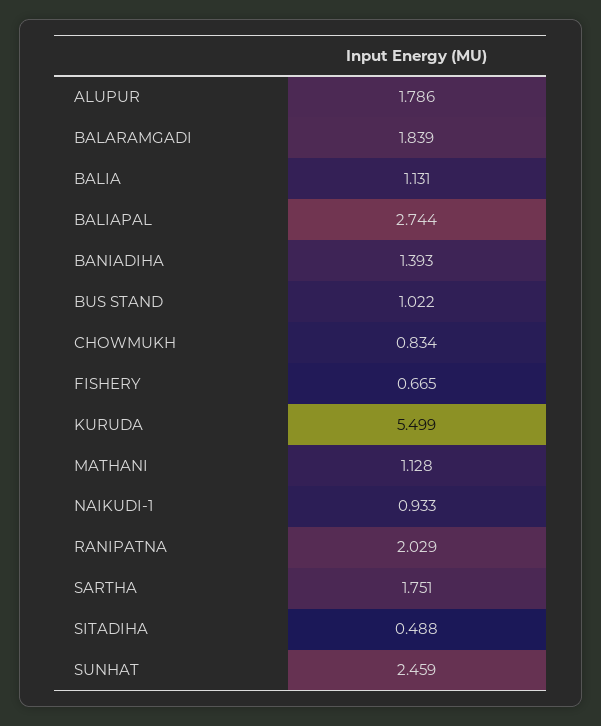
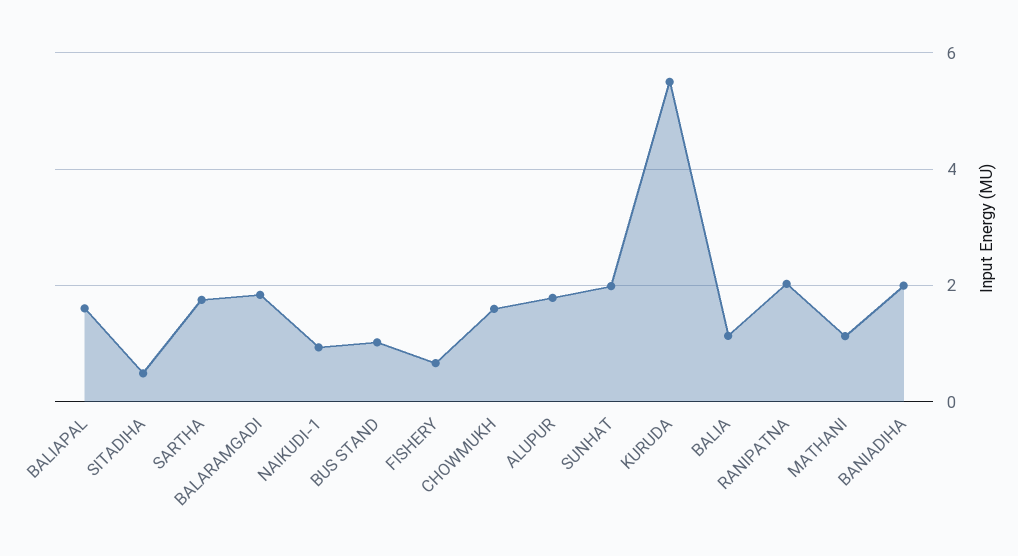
BALIAPAL: 2.744 -> 1.6
BANIADIHA: 1.393 -> 2
CHOWMUKH: 0.834 -> 1.6
SUNHAT: 2.459 -> 2

